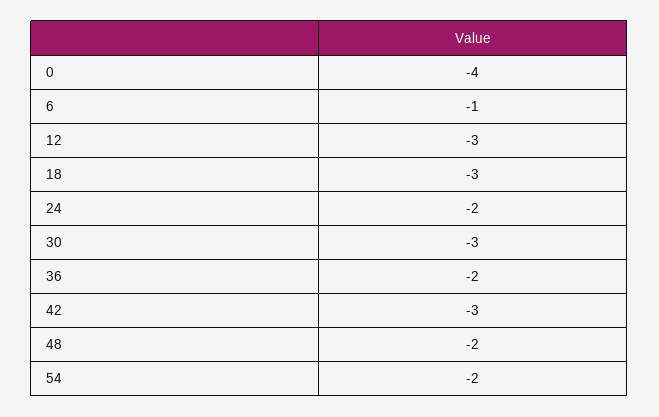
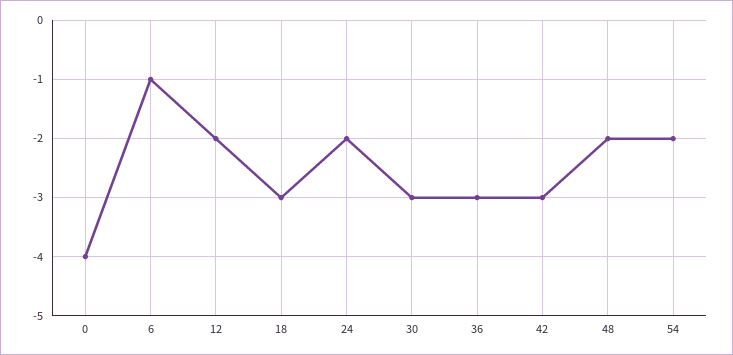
12: -3 -> -2
36: -2 -> -3

